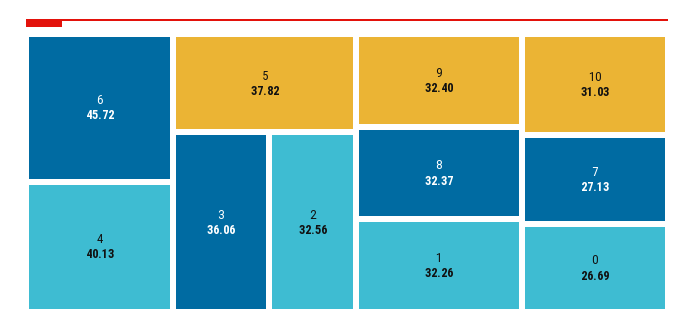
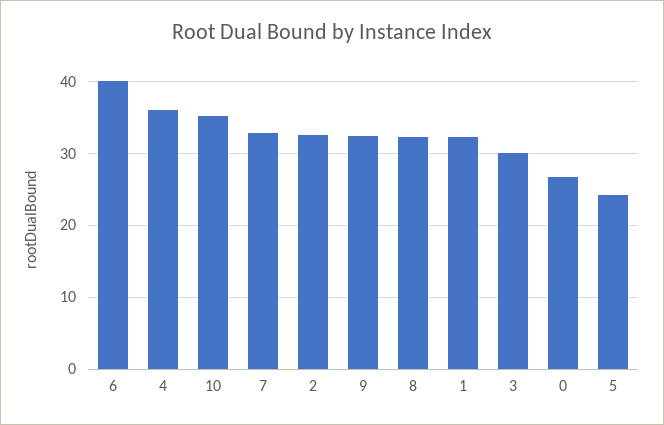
6: 45.72 -> 40
4: 40.13 -> 36
5: 37.82 -> 24
3: 36.06 -> 30
10: 31.03 -> 35
7: 27.13 -> 33

